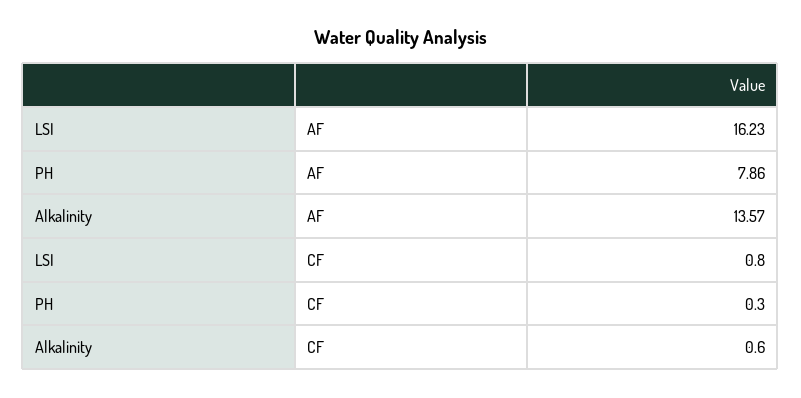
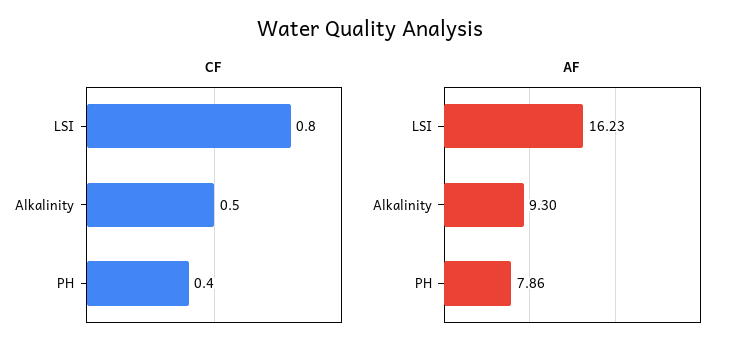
AF, Alkalinity: 13.57 -> 9.3
CF, PH: 0.3 -> 0.4
CF, Alkalinity: 0.6 -> 0.5

